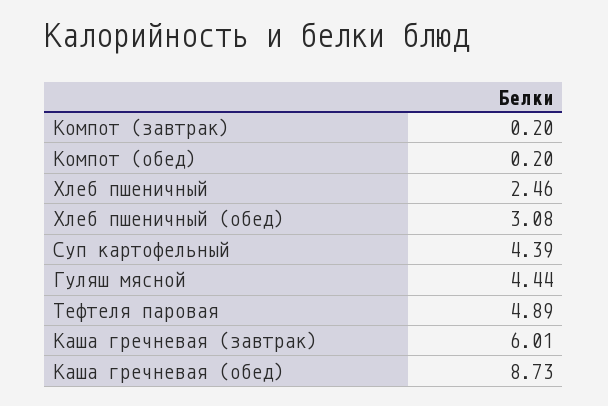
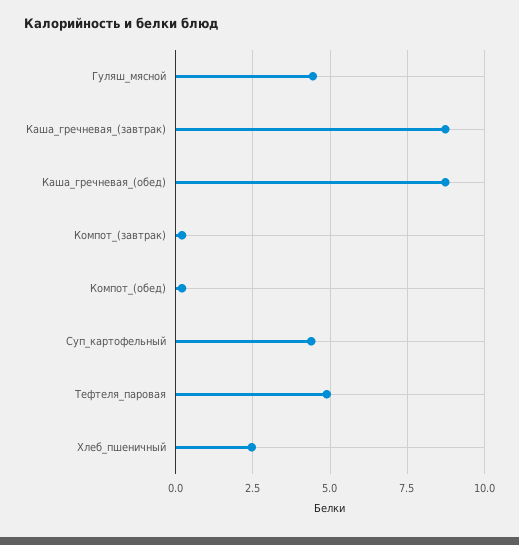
Хлеб пшеничный (обед): 3.08 -> none
Каша гречневая (завтрак): 6.01 -> 8.75

